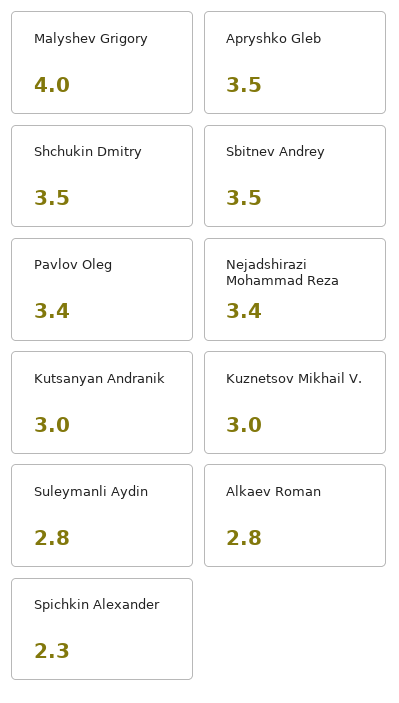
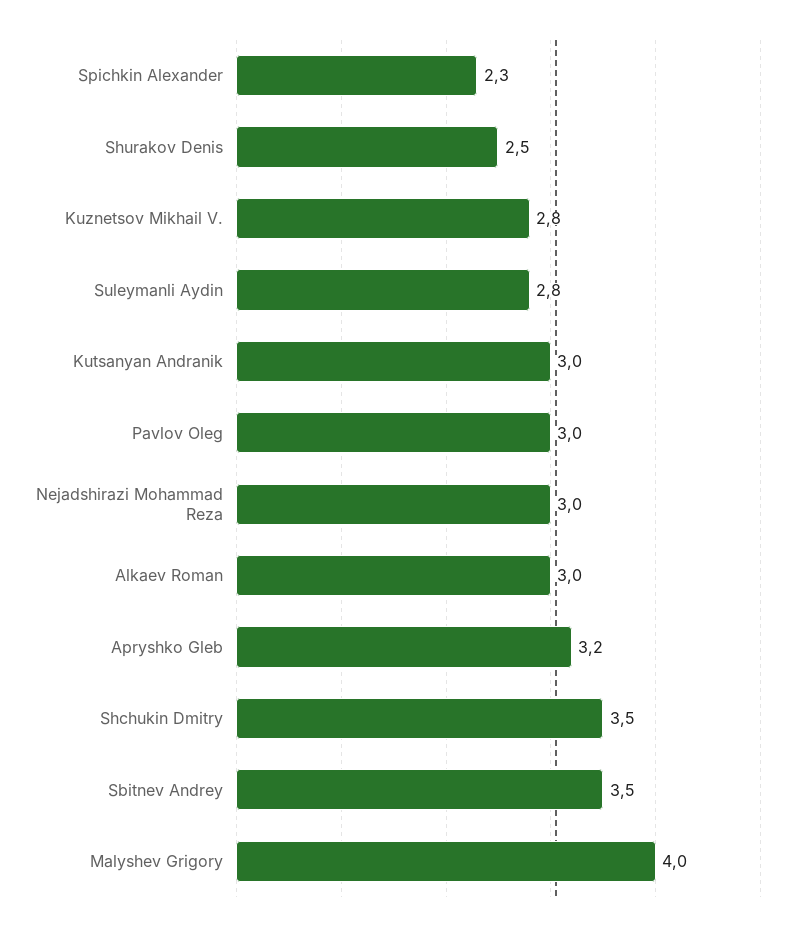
Apryshko Gleb: 3.5 -> 3.2
Pavlov Oleg: 3.4 -> 3
Nejadshirazi Mohammad Reza: 3.4 -> 3
Kuznetsov Mikhail V.: 3 -> 2.8
Alkaev Roman: 2.8 -> 3
Shurakov Denis: none -> 2.5

